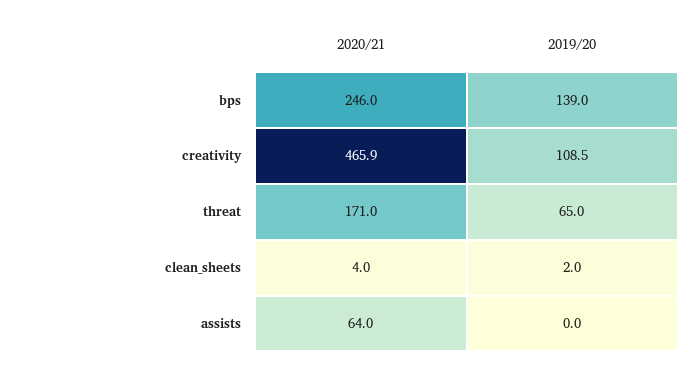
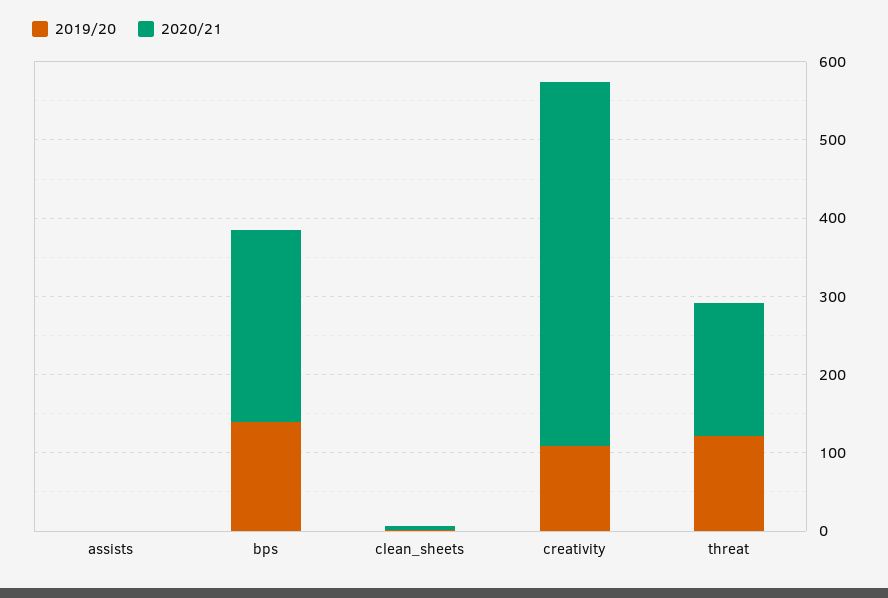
2019/20, threat: 65 -> 120
2020/21, assists: 64 -> 0

